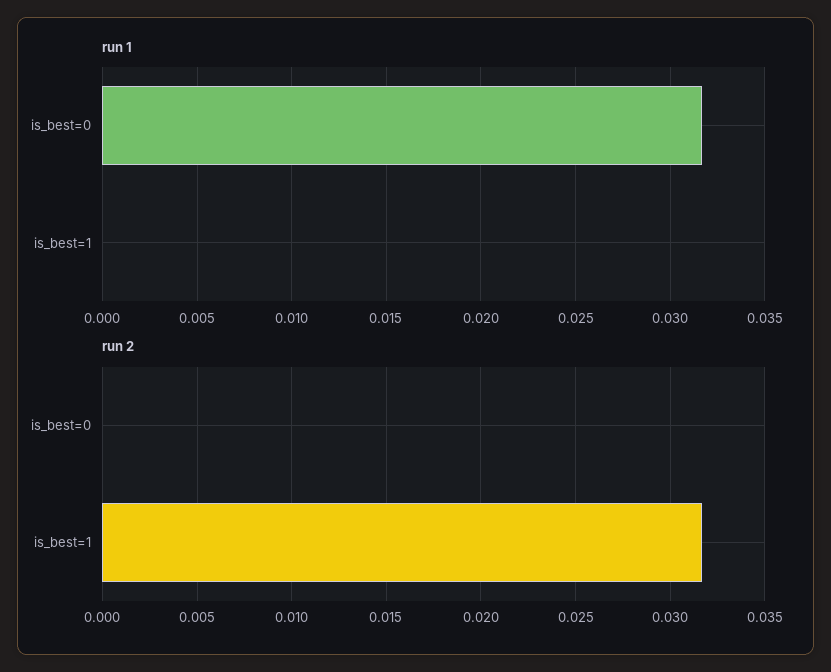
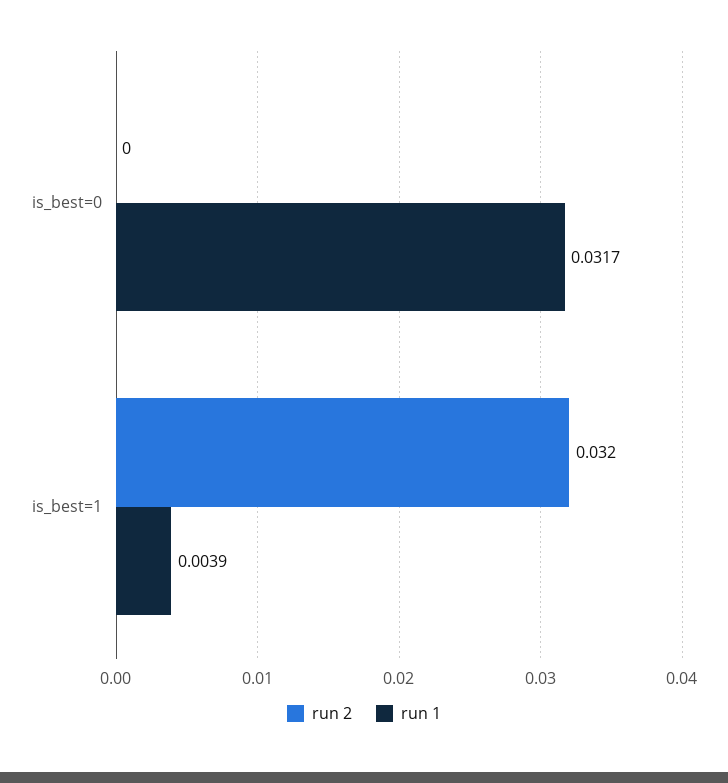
run 1, is_best=1: 0 -> 0.0039

